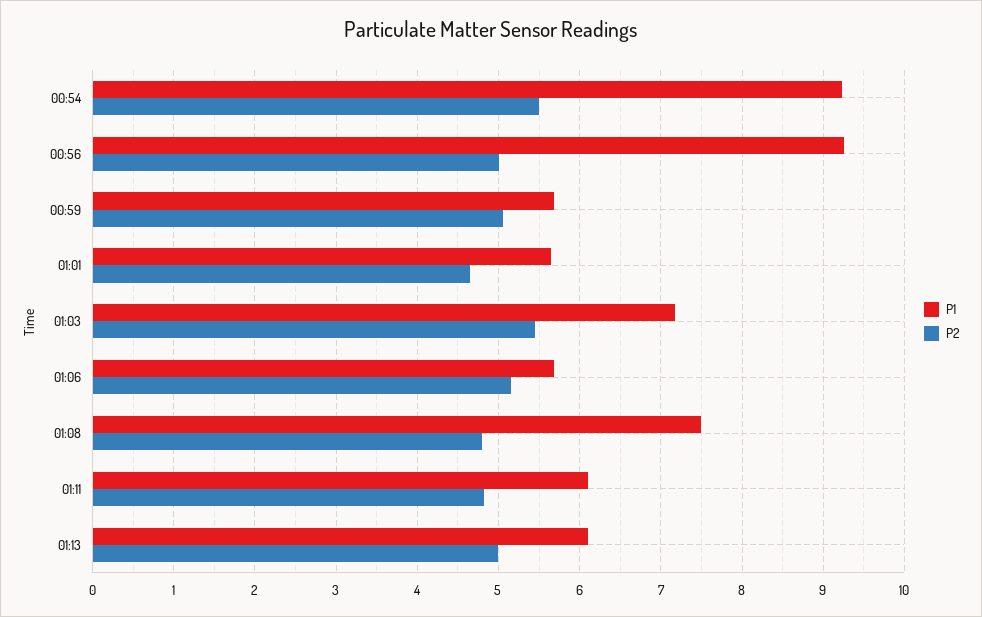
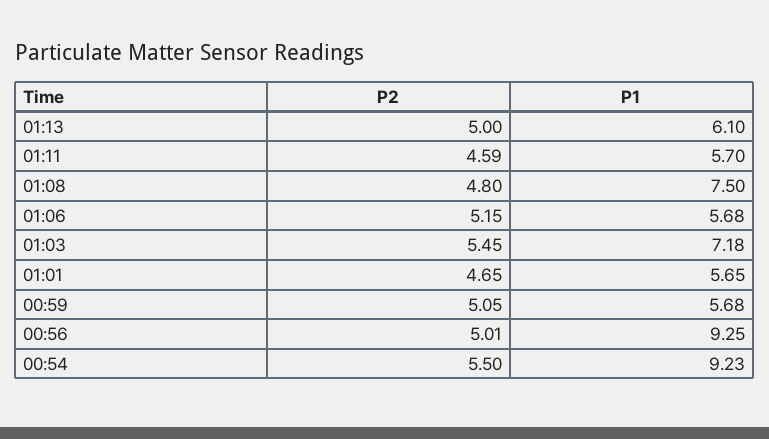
P1, 01:11: 6.1 -> 5.7
P2, 01:11: 4.8 -> 4.59

